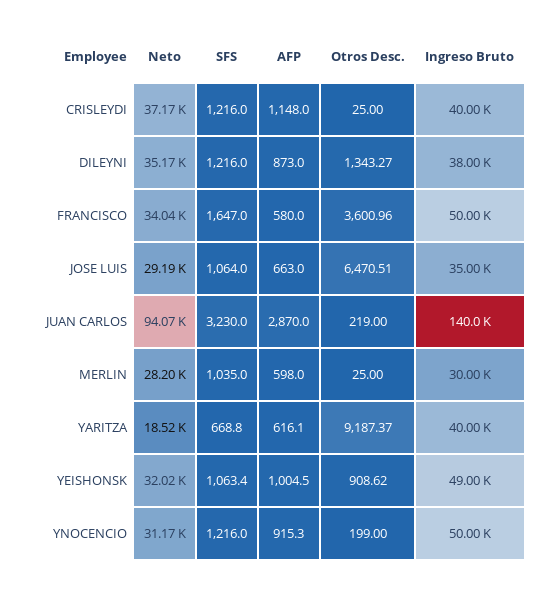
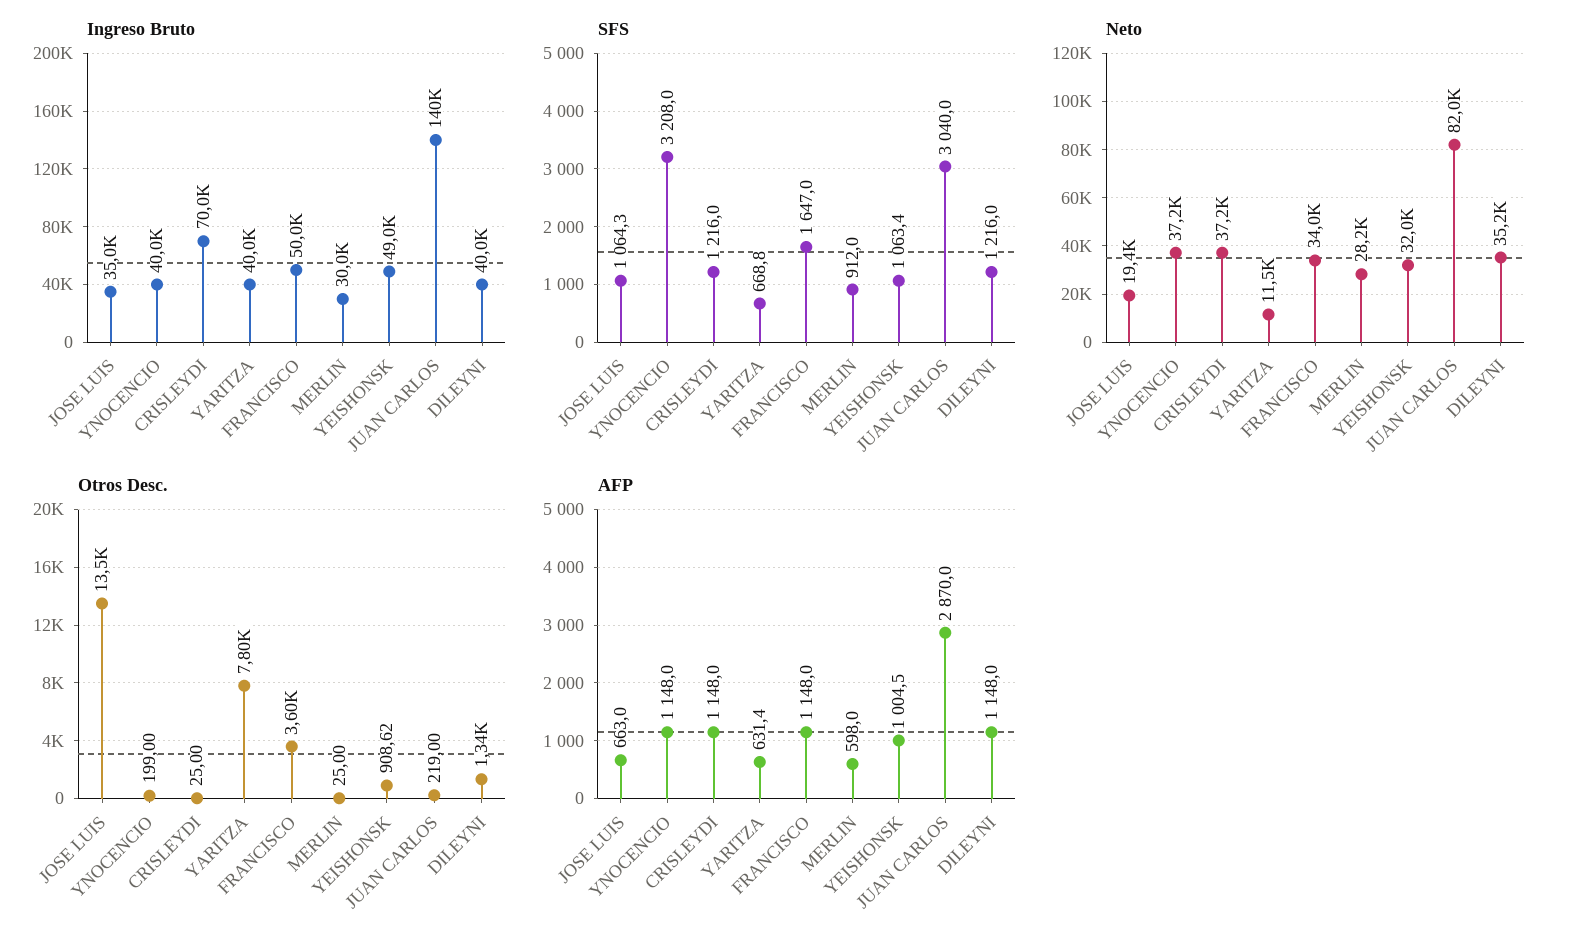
Ingreso Bruto, CRISLEYDI: 40000 -> 70000
AFP, DILEYNI: 873 -> 1148
Ingreso Bruto, DILEYNI: 38000 -> 40000
AFP, FRANCISCO: 580 -> 1148
Neto, JOSE LUIS: 29190 -> 19400
SFS, JOSE LUIS: 1064 -> 1064.3
Otros Desc., JOSE LUIS: 6470.51 -> 13500
Neto, JUAN CARLOS: 94070 -> 82000
SFS, JUAN CARLOS: 3230 -> 3040
SFS, MERLIN: 1035 -> 912
Neto, YARITZA: 18520 -> 11500
AFP, YARITZA: 616.1 -> 631.4
Otros Desc., YARITZA: 9187.37 -> 7800
Neto, YNOCENCIO: 31170 -> 37200
SFS, YNOCENCIO: 1216 -> 3208
AFP, YNOCENCIO: 915.3 -> 1148
Ingreso Bruto, YNOCENCIO: 50000 -> 40000

